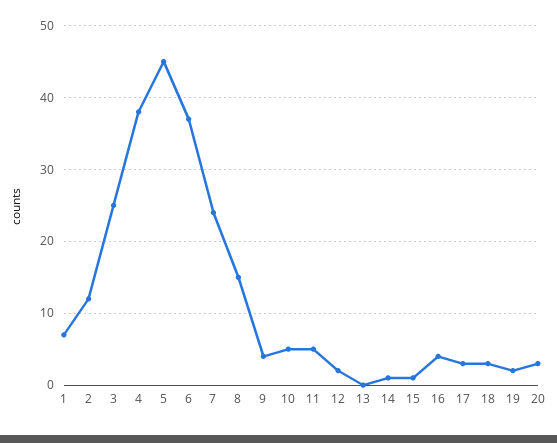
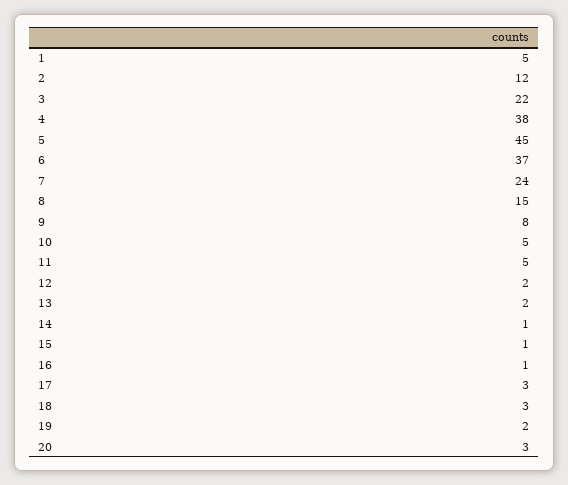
1: 7 -> 5
3: 25 -> 22
9: 4 -> 8
13: 0 -> 2
16: 4 -> 1

